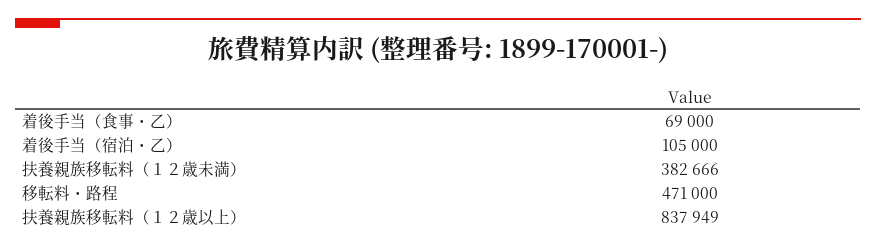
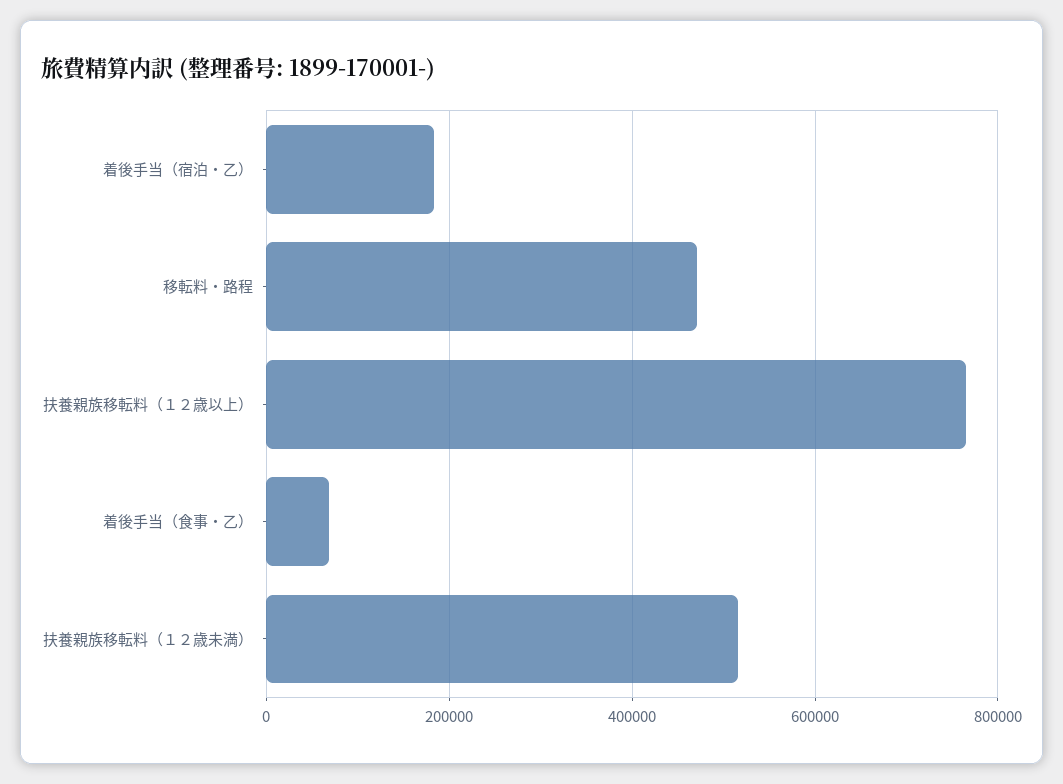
着後手当（宿泊・乙）: 105000 -> 180000
扶養親族移転料（１２歳未満）: 382666 -> 520000
扶養親族移転料（１２歳以上）: 837949 -> 760000

